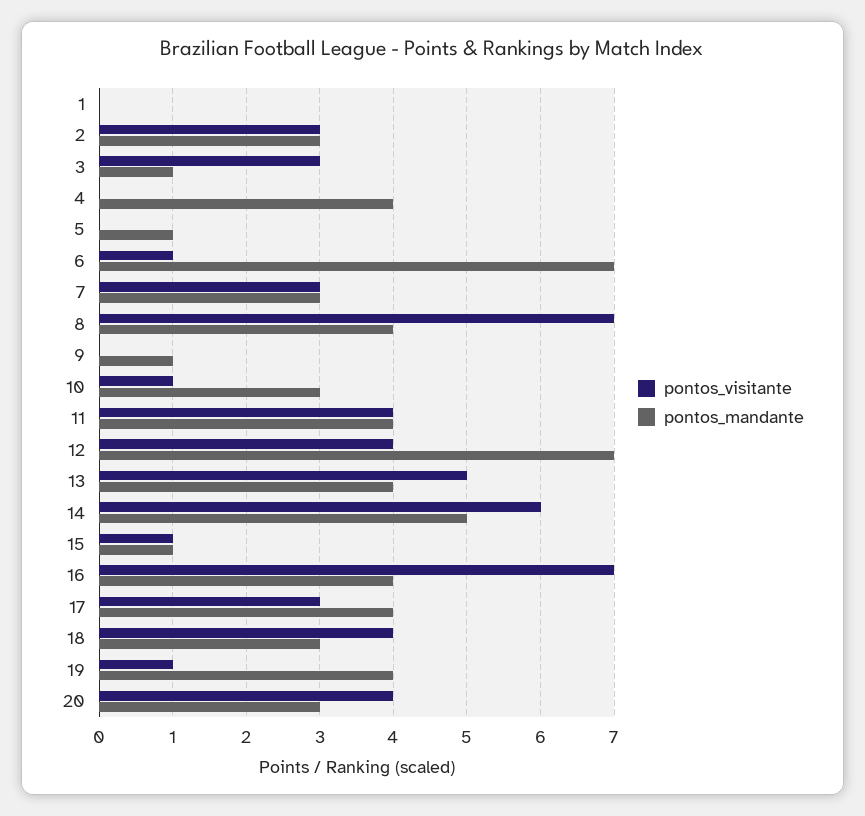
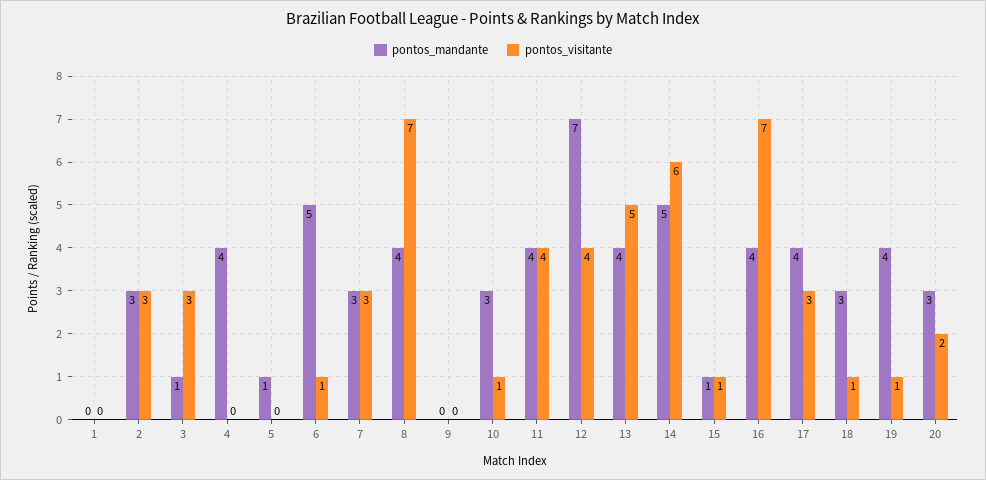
pontos_mandante, 6: 7 -> 5
pontos_mandante, 9: 1 -> 0
pontos_visitante, 18: 4 -> 1
pontos_visitante, 20: 4 -> 2

